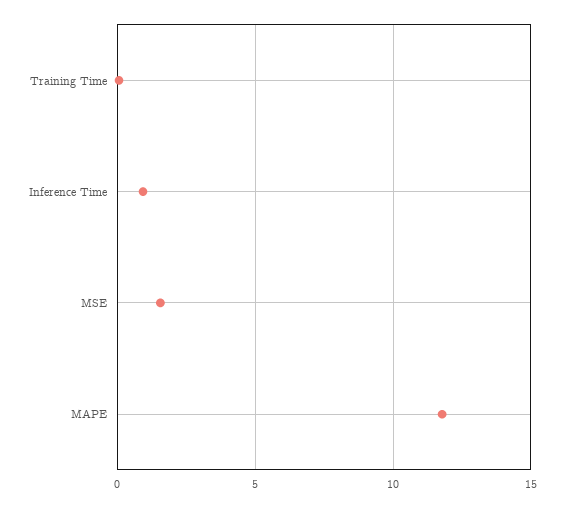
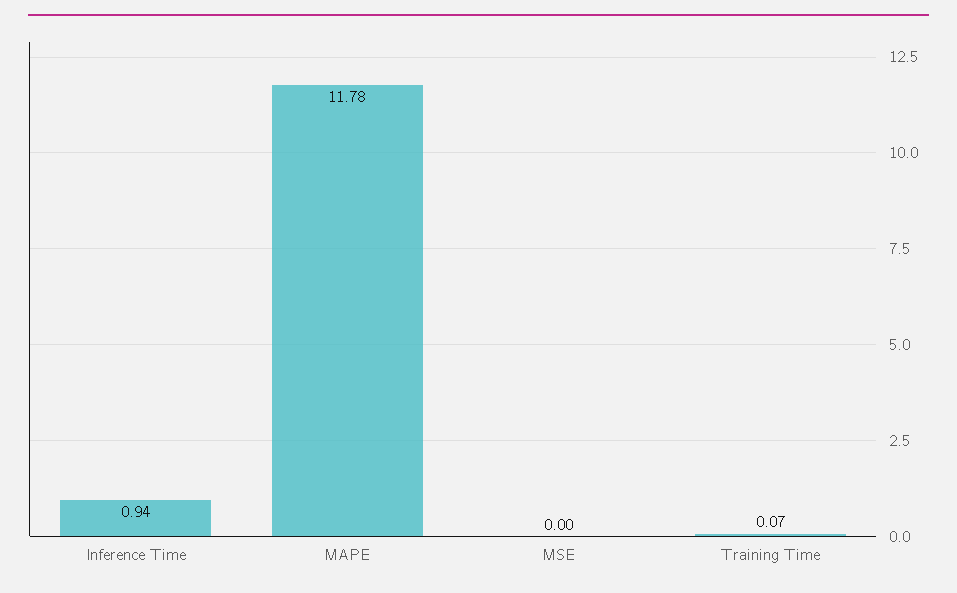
MSE: 1.5 -> 0

